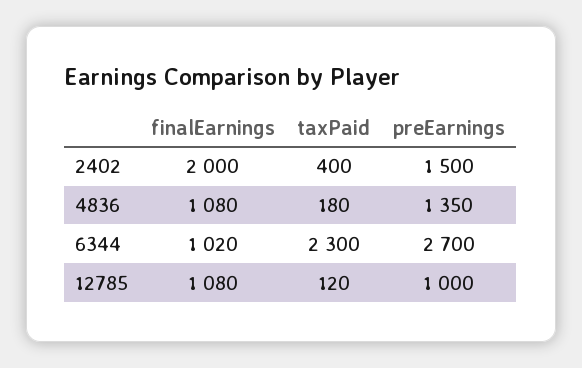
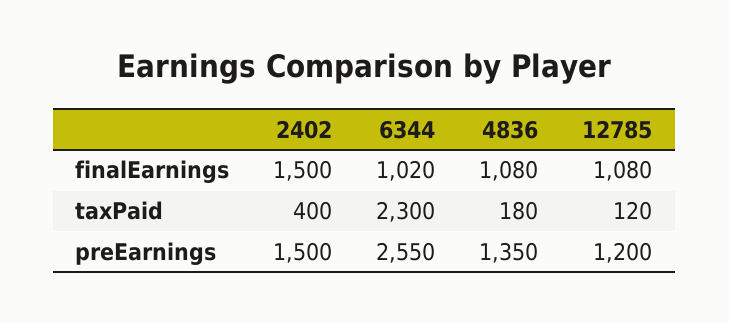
finalEarnings, 2402: 2000 -> 1500
preEarnings, 6344: 2700 -> 2550
preEarnings, 12785: 1000 -> 1200

